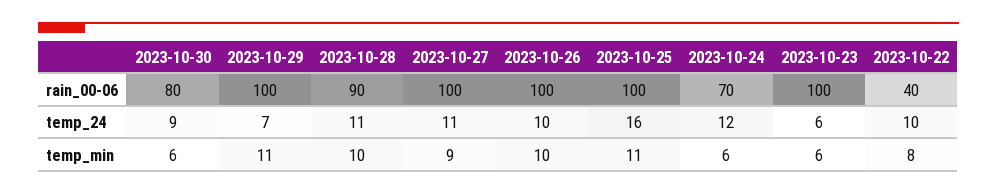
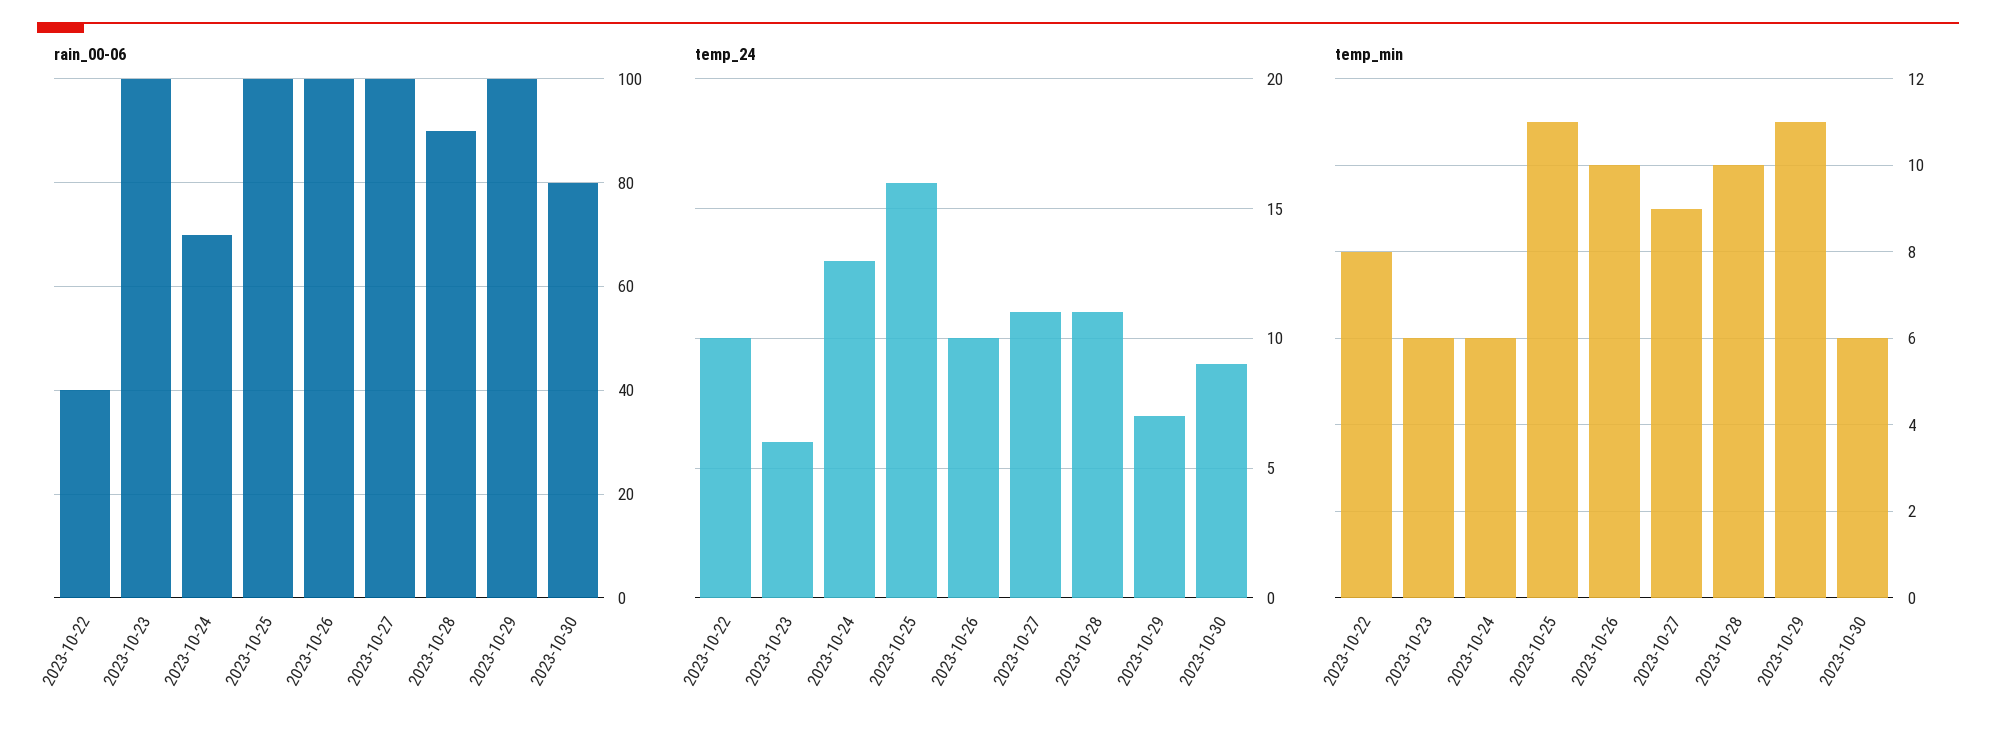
temp_24, 2023-10-24: 12 -> 13

